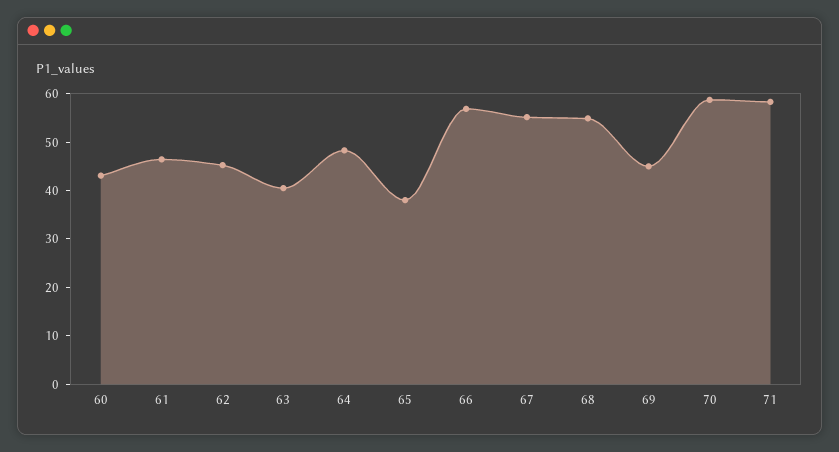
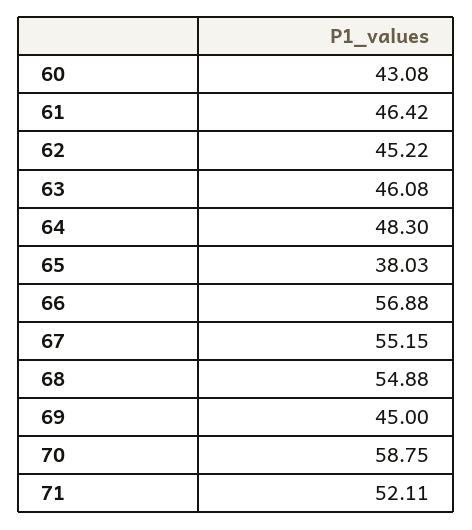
63: 40 -> 46.08
71: 58 -> 52.11

